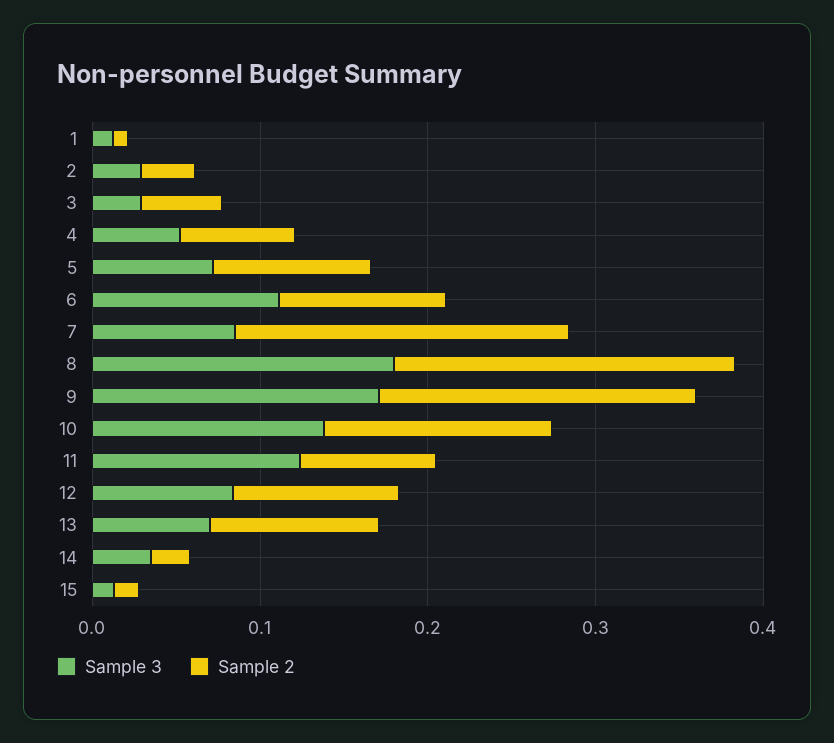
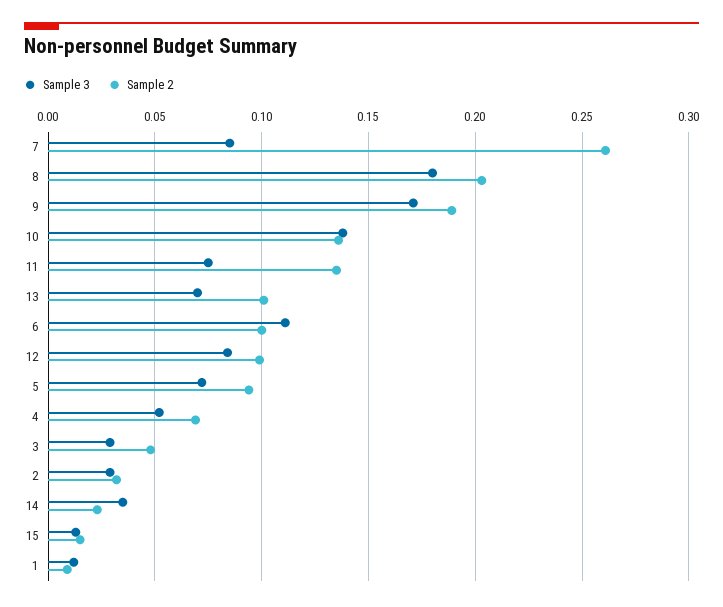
Sample 2, 7: 0.2 -> 0.26
Sample 3, 11: 0.12 -> 0.075
Sample 2, 11: 0.08 -> 0.135

